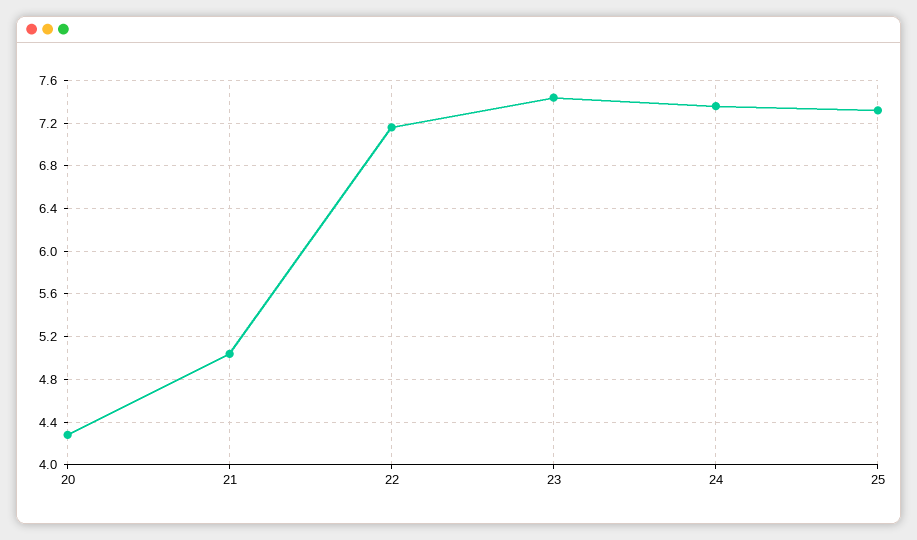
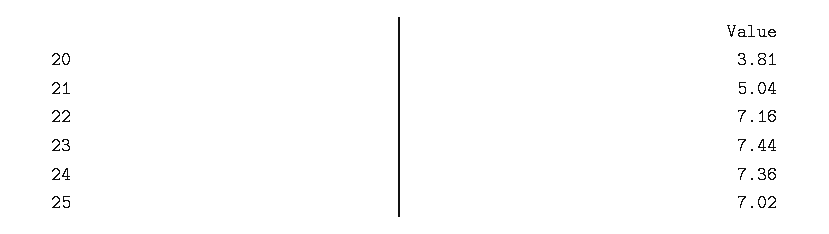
20: 4.3 -> 3.81
25: 7.3 -> 7.02

